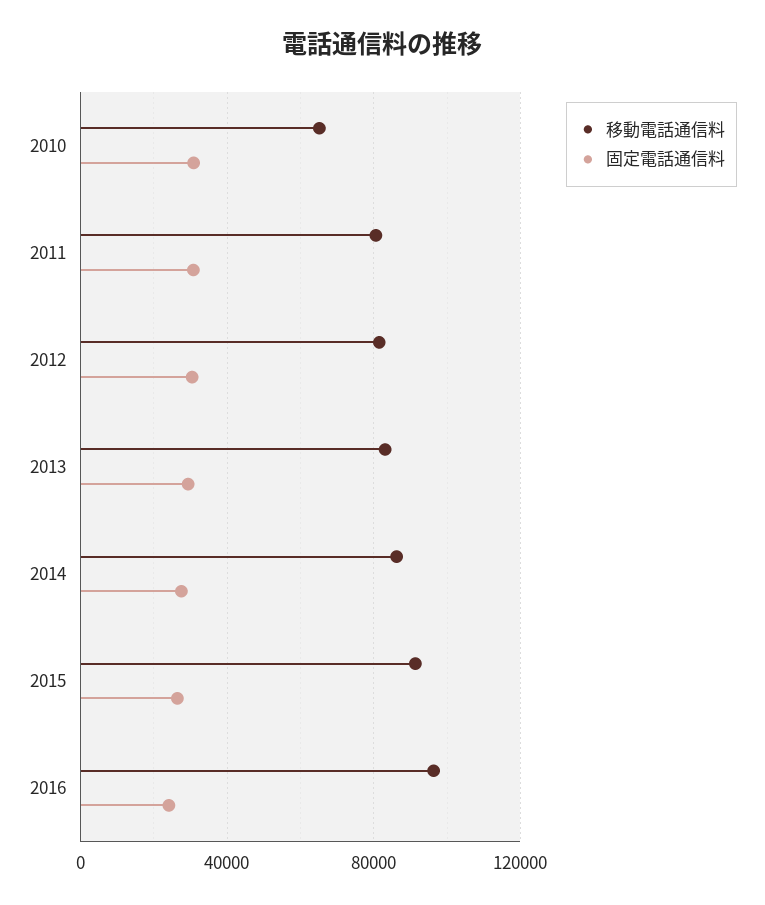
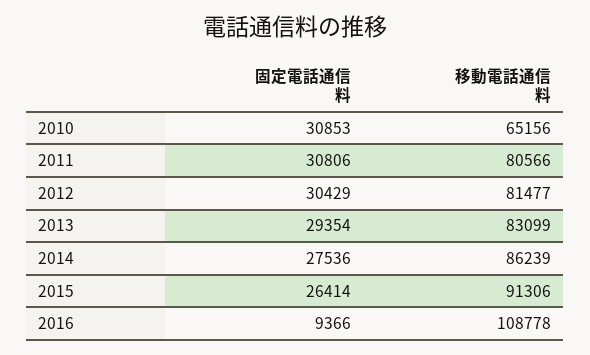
移動電話通信料, 2016: 95000 -> 108778
固定電話通信料, 2016: 25000 -> 9366

